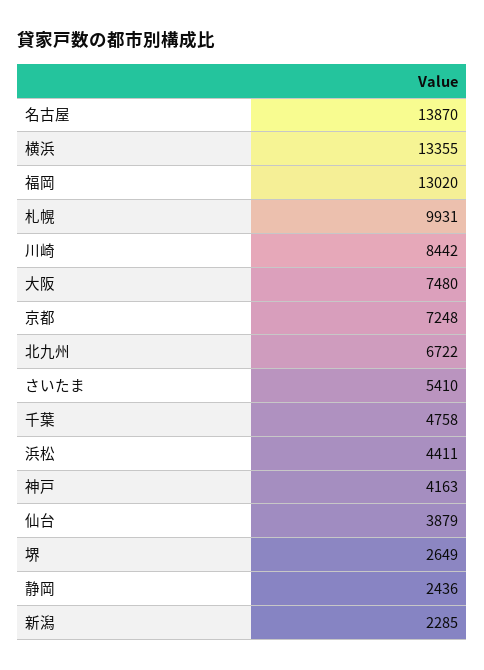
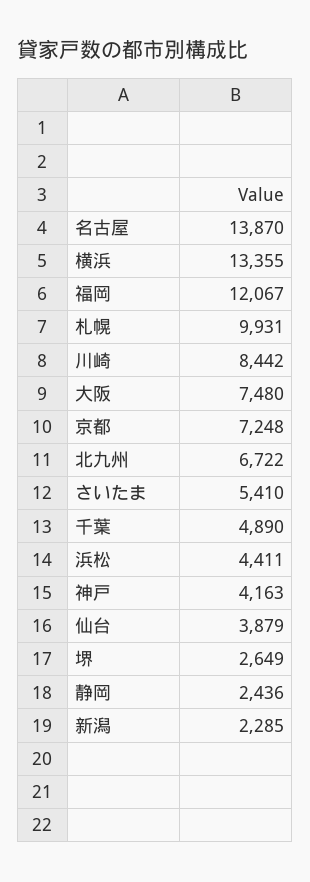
福岡: 13020 -> 12067
千葉: 4758 -> 4890

